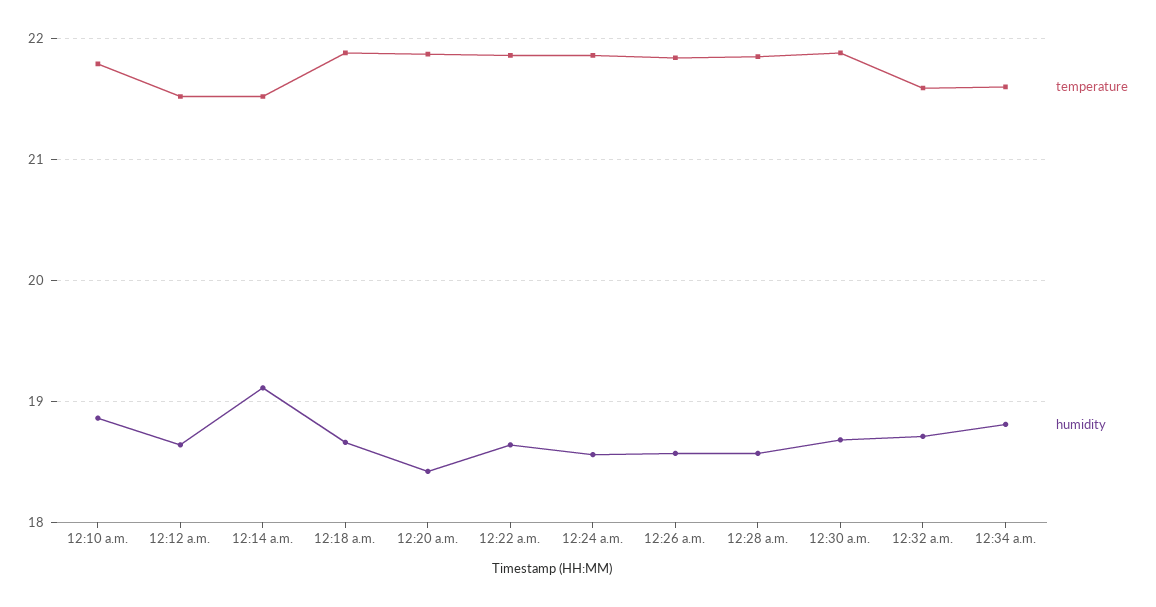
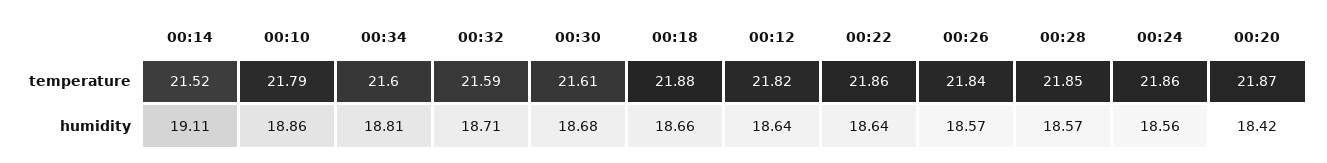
temperature, 12:12 a.m.: 21.5 -> 21.82
temperature, 12:30 a.m.: 21.9 -> 21.61

